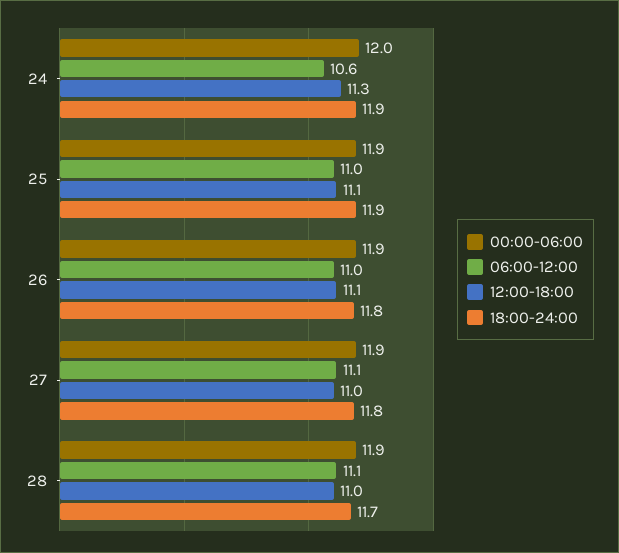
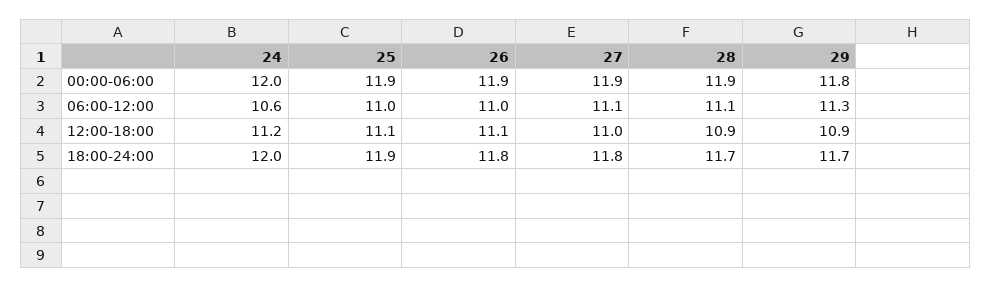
12:00-18:00, 24: 11.3 -> 11.2
18:00-24:00, 24: 11.9 -> 12
12:00-18:00, 28: 11 -> 10.9
00:00-06:00, 29: none -> 11.8
06:00-12:00, 29: none -> 11.3
12:00-18:00, 29: none -> 10.9
18:00-24:00, 29: none -> 11.7

